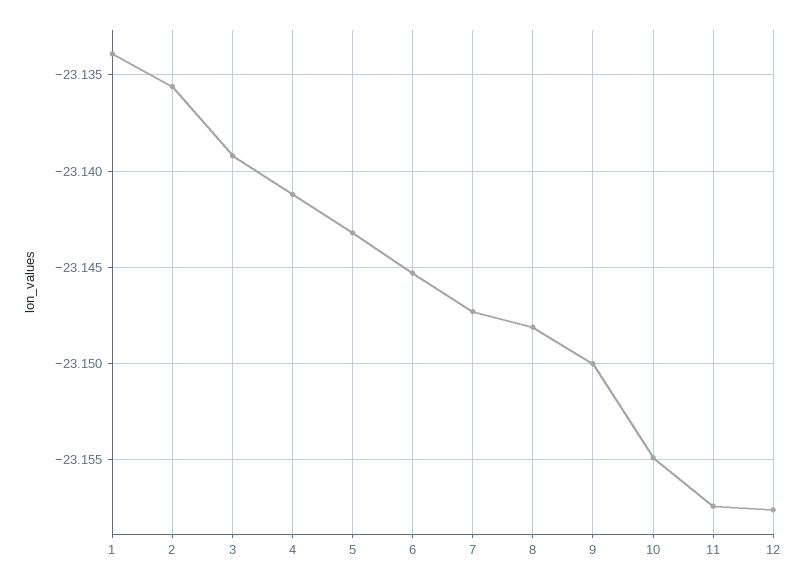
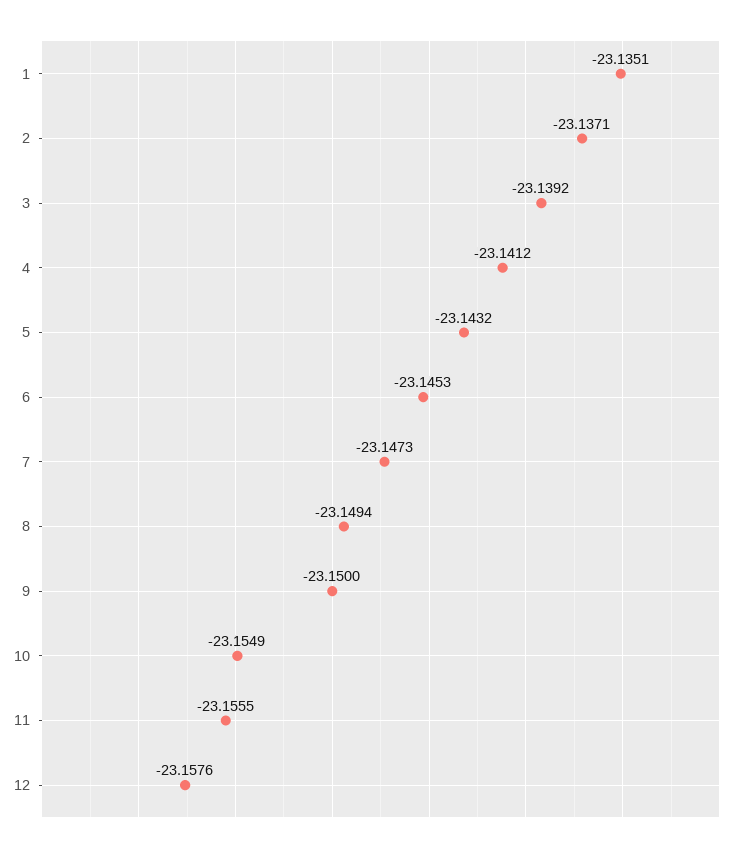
1: -23.134 -> -23.1351
2: -23.1355 -> -23.1371
8: -23.148 -> -23.1494
11: -23.1575 -> -23.1555

